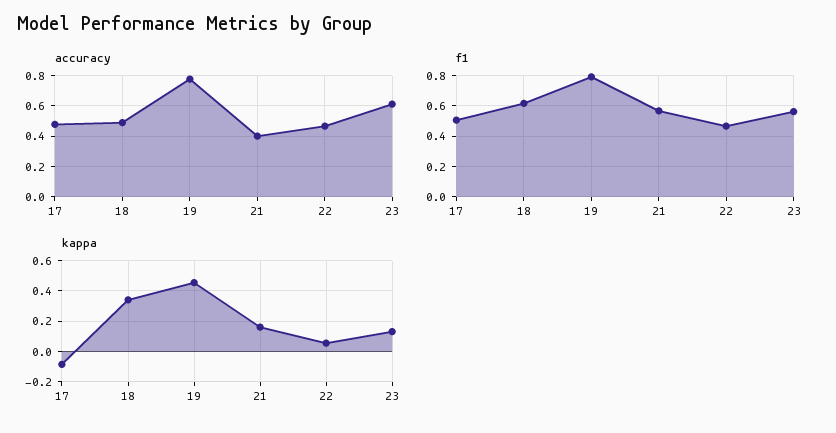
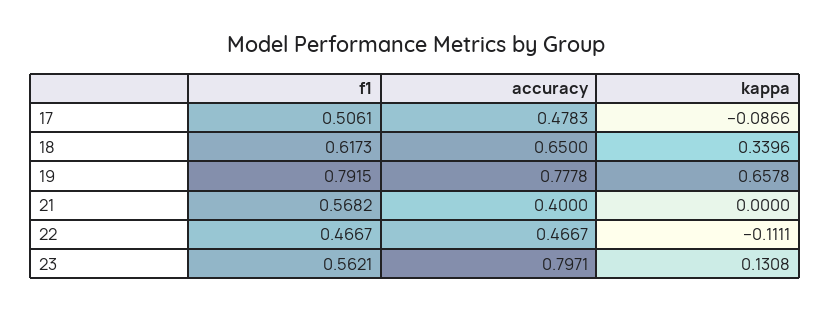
accuracy, 18: 0.5 -> 0.65
accuracy, 23: 0.6 -> 0.7971
kappa, 19: 0.45 -> 0.6578
kappa, 21: 0.15 -> 0
kappa, 22: 0.05 -> -0.1111

